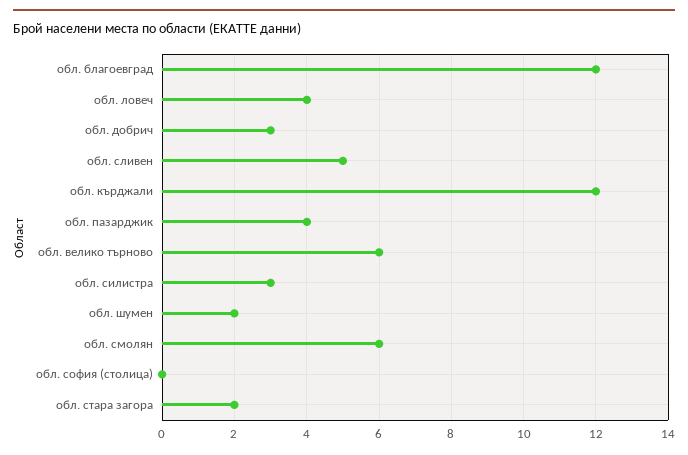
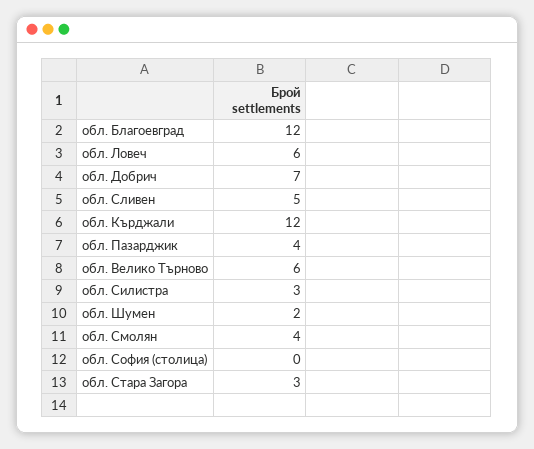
обл. ловеч: 4 -> 6
обл. добрич: 3 -> 7
обл. смолян: 6 -> 4
обл. стара загора: 2 -> 3

